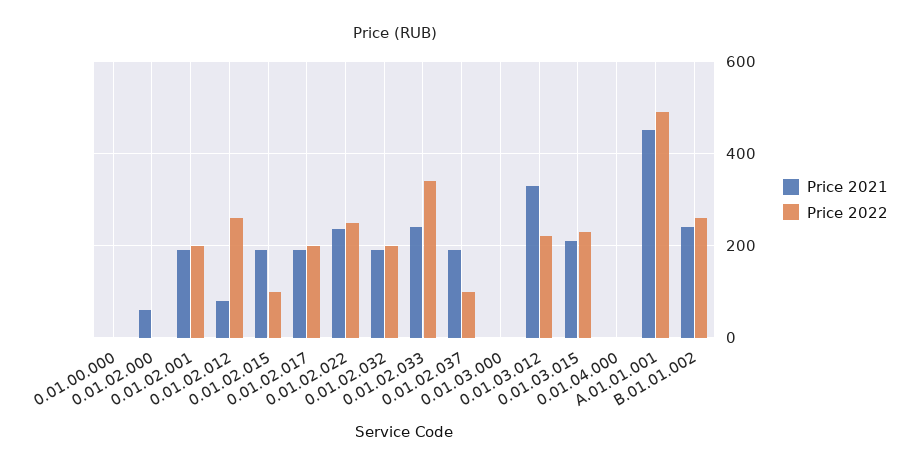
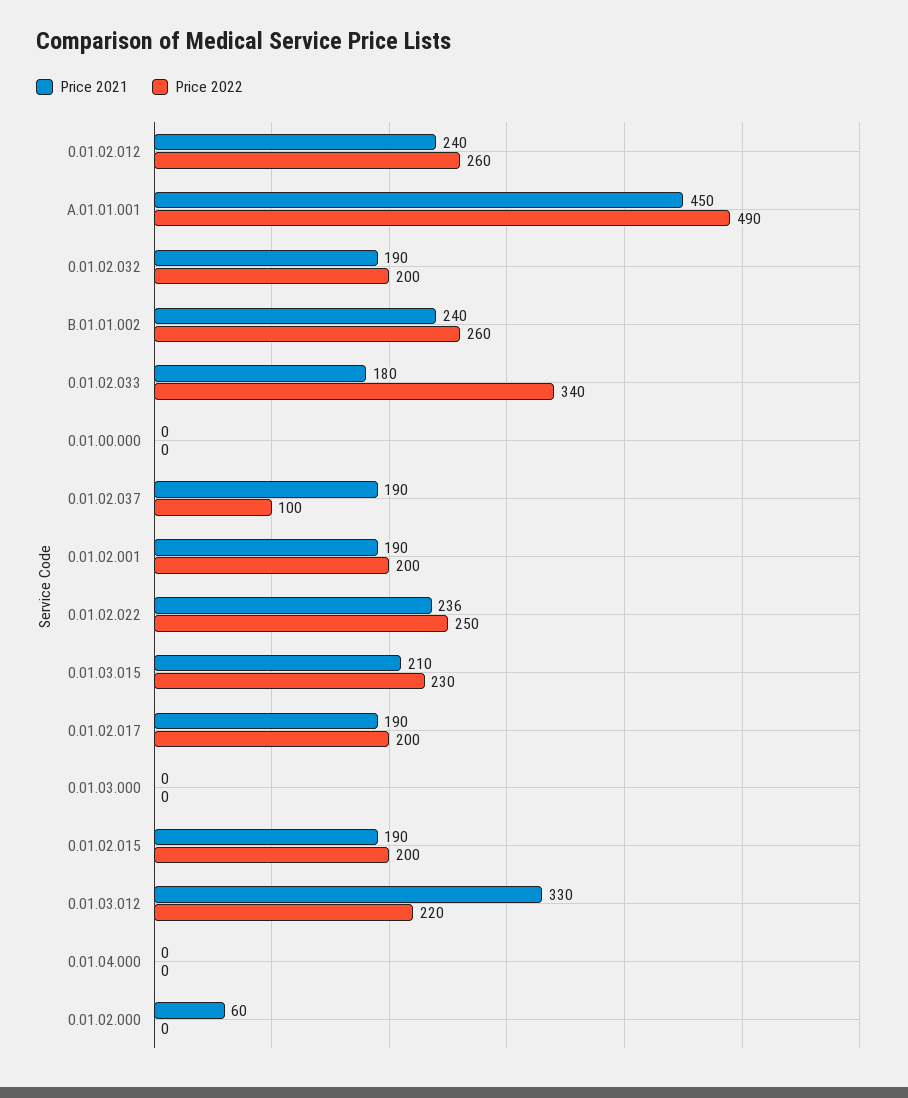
Price 2021, 0.01.02.012: 80 -> 240
Price 2022, 0.01.02.015: 100 -> 200
Price 2021, 0.01.02.033: 240 -> 180

